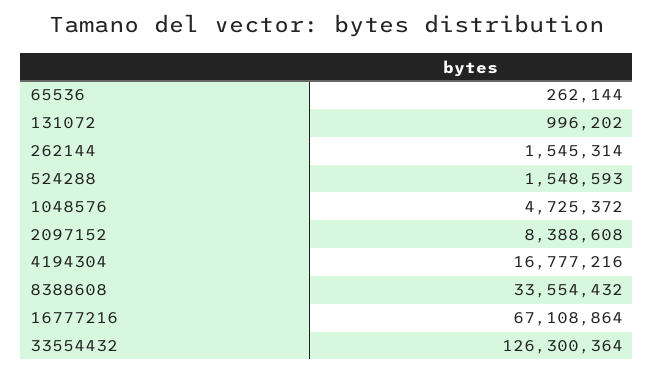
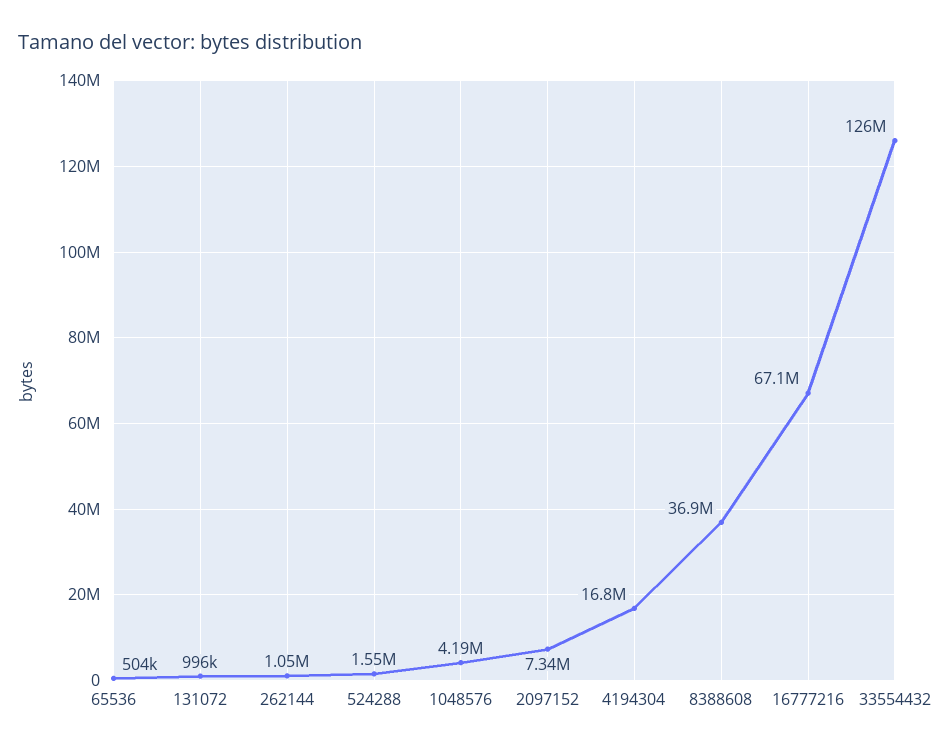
65536: 262144 -> 504000
262144: 1545314 -> 1050000
1048576: 4725372 -> 4190000
2097152: 8388608 -> 7340000
8388608: 33554432 -> 36900000

